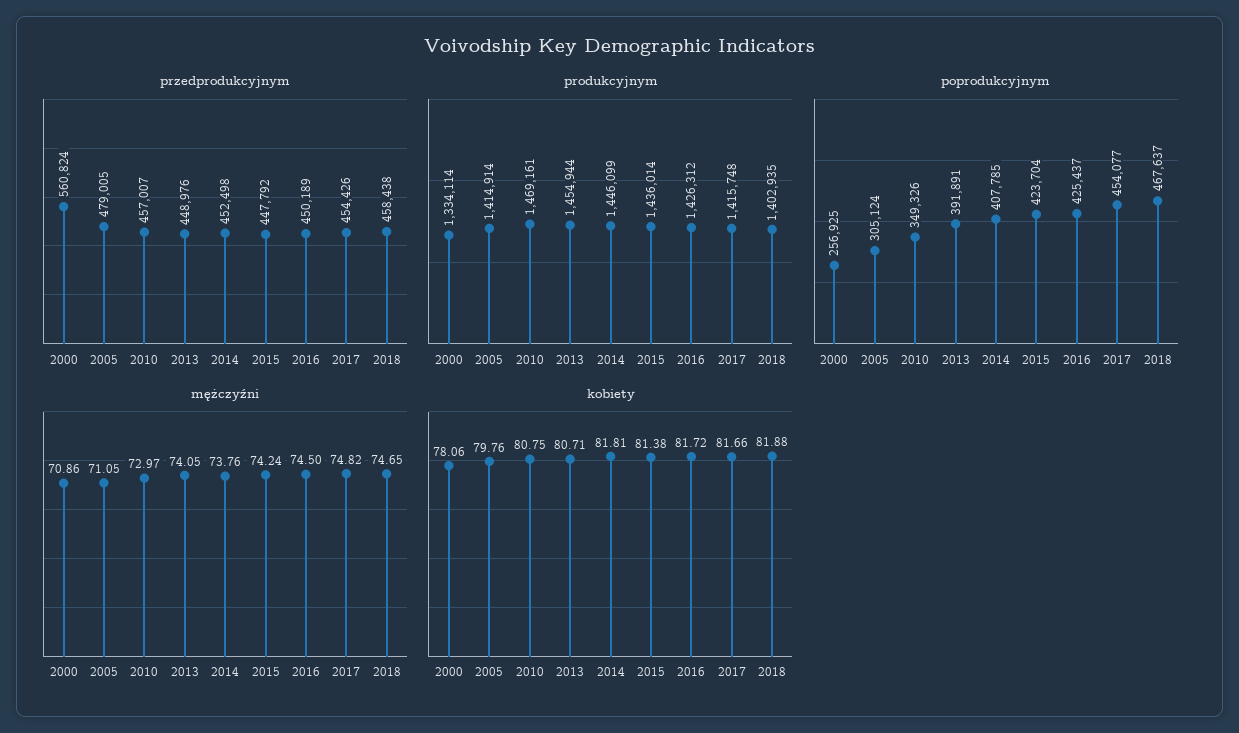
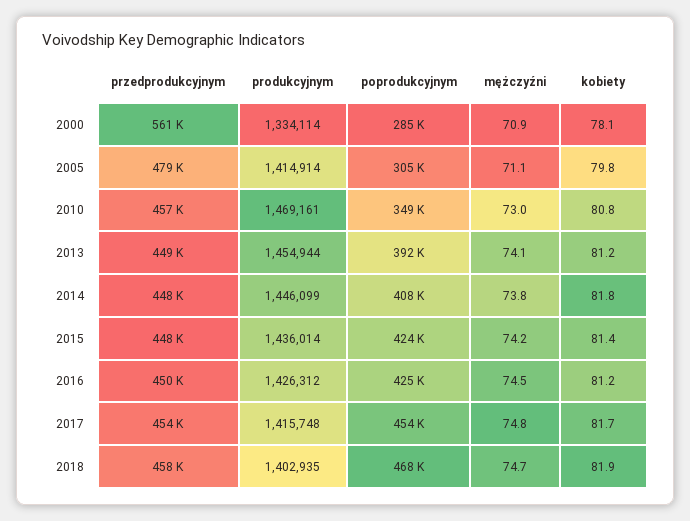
przedprodukcyjnym, 2014: 452498 -> 448000
poprodukcyjnym, 2000: 256925 -> 285000
kobiety, 2013: 80.71 -> 81.2
kobiety, 2016: 81.72 -> 81.2

